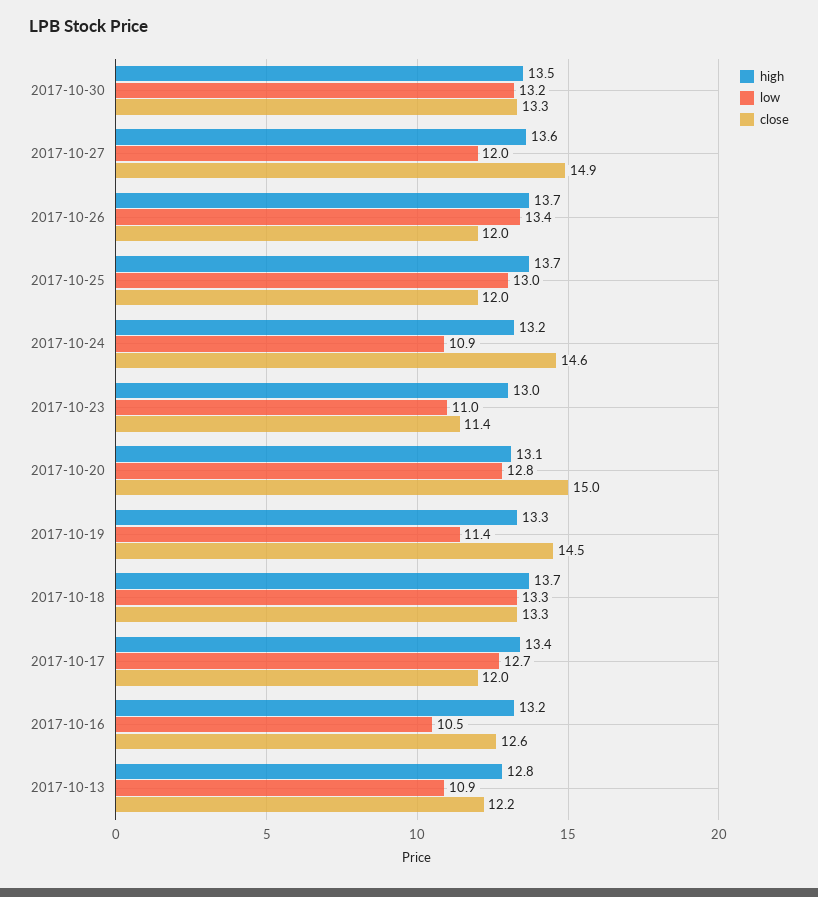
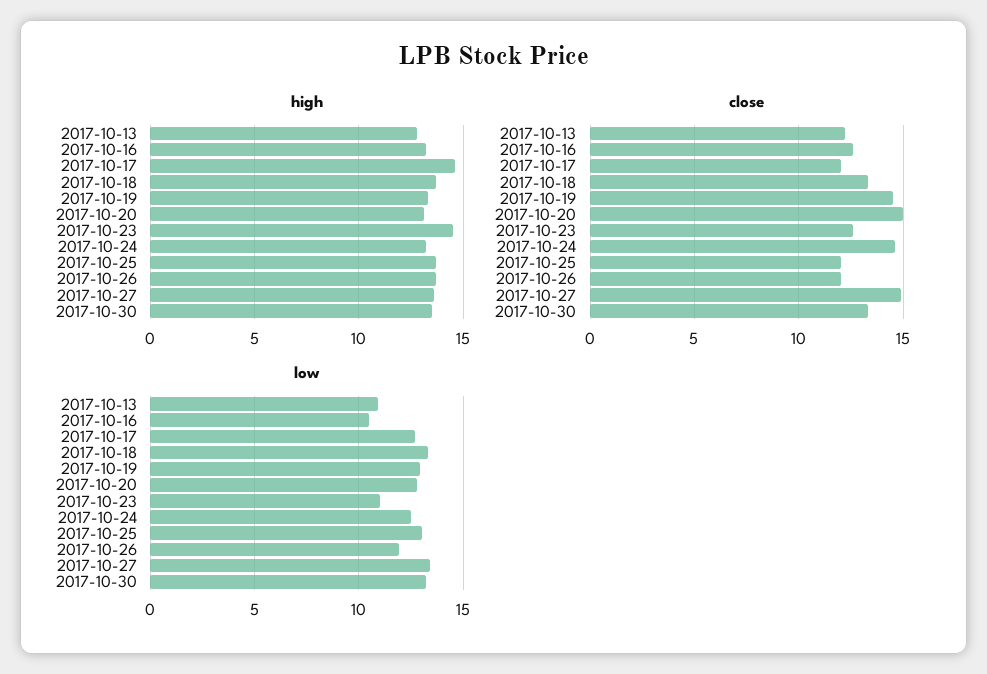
low, 2017-10-27: 12 -> 13.5
low, 2017-10-26: 13.4 -> 12
low, 2017-10-24: 10.9 -> 12.5
high, 2017-10-23: 13 -> 14.5
close, 2017-10-23: 11.4 -> 12.5
low, 2017-10-19: 11.4 -> 13
high, 2017-10-17: 13.4 -> 14.5

